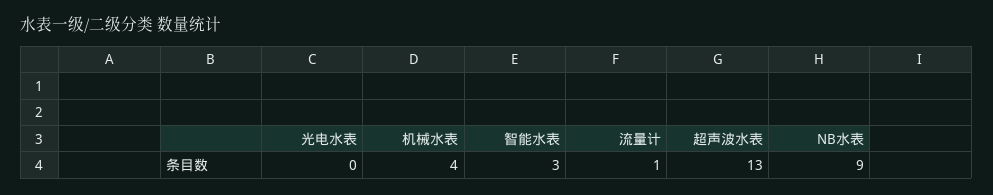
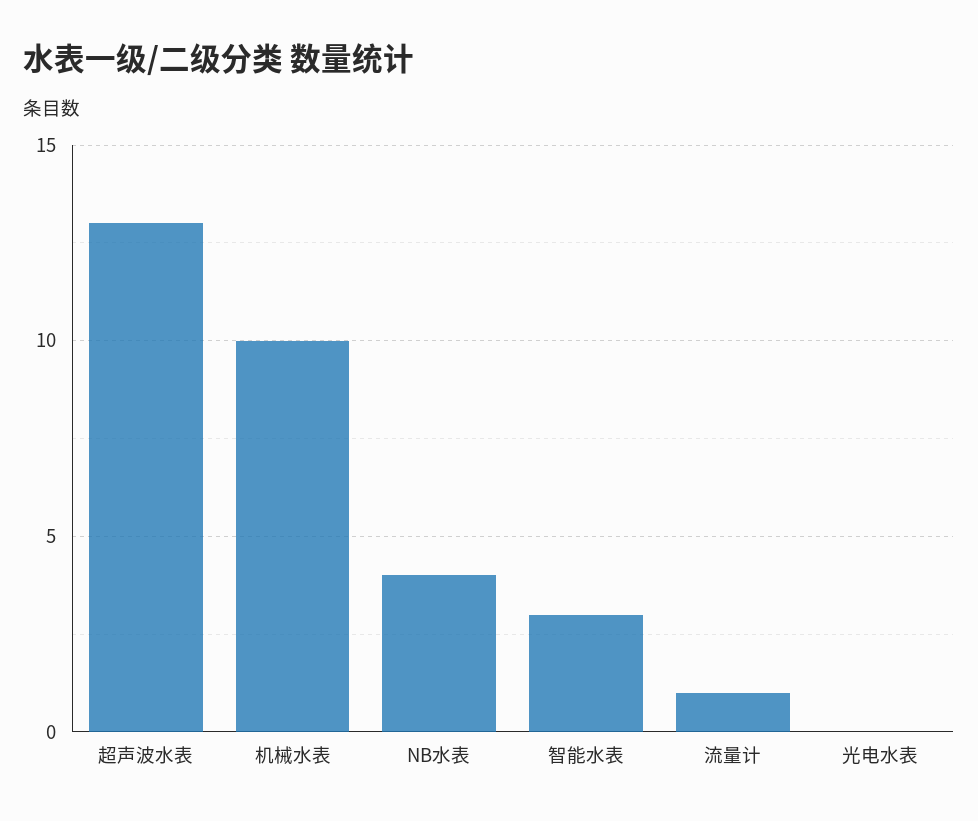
机械水表: 4 -> 10
NB水表: 9 -> 4

